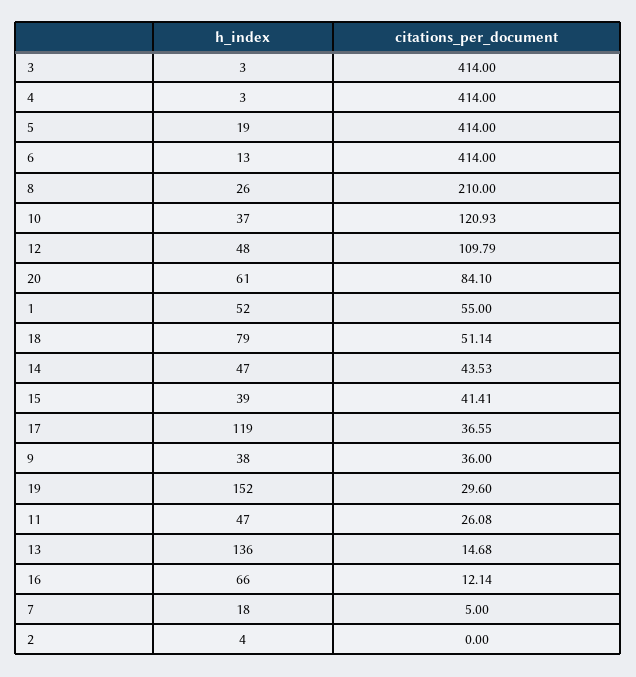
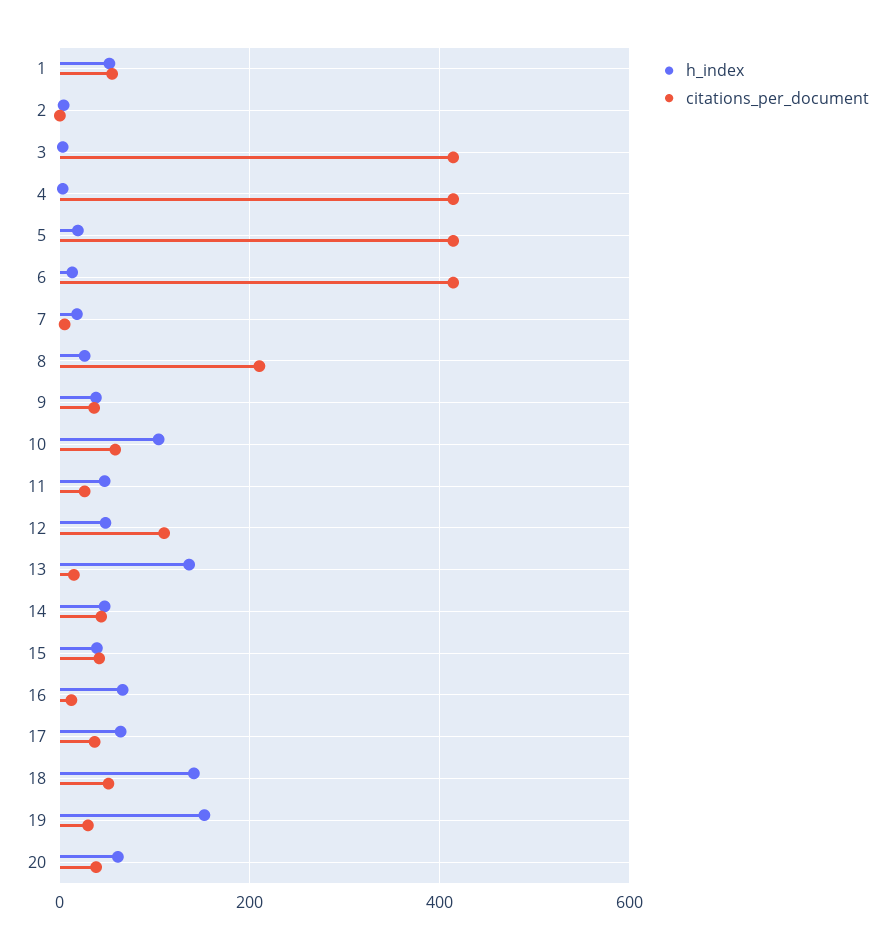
h_index, 10: 37 -> 100
citations_per_document, 10: 120.93 -> 60
citations_per_document, 20: 84.1 -> 40
h_index, 18: 79 -> 140
h_index, 17: 119 -> 60

